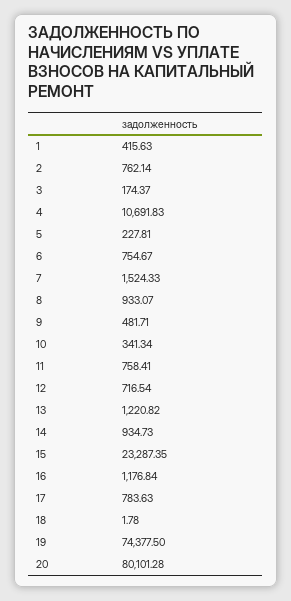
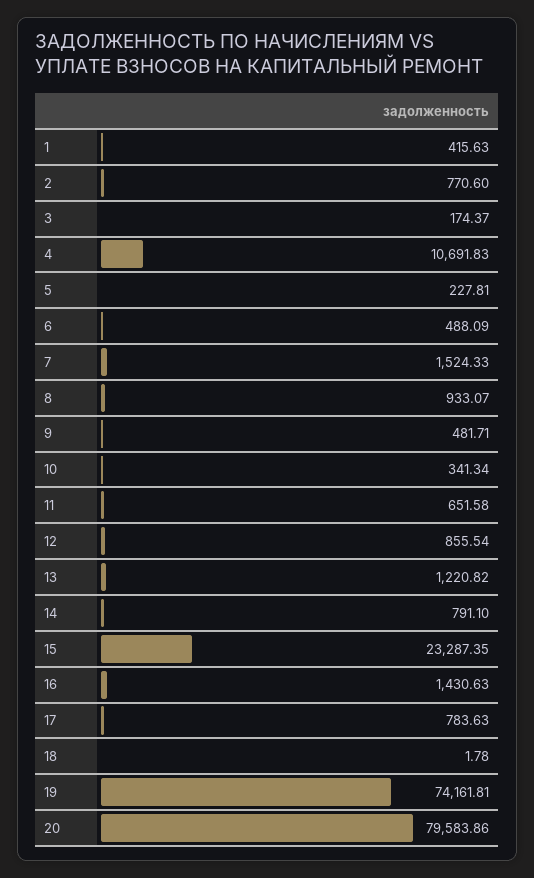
2: 762.14 -> 770.6
6: 754.67 -> 488.09
11: 758.41 -> 651.58
12: 716.54 -> 855.54
14: 934.73 -> 791.1
16: 1176.84 -> 1430.63
19: 74377.5 -> 74161.81
20: 80101.28 -> 79583.86

